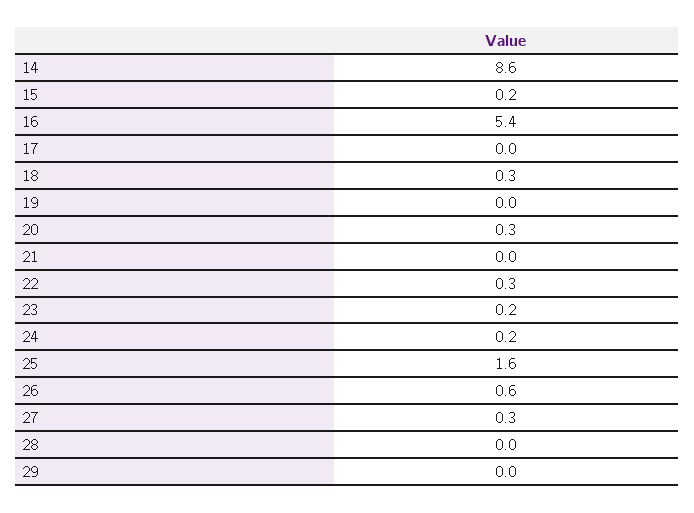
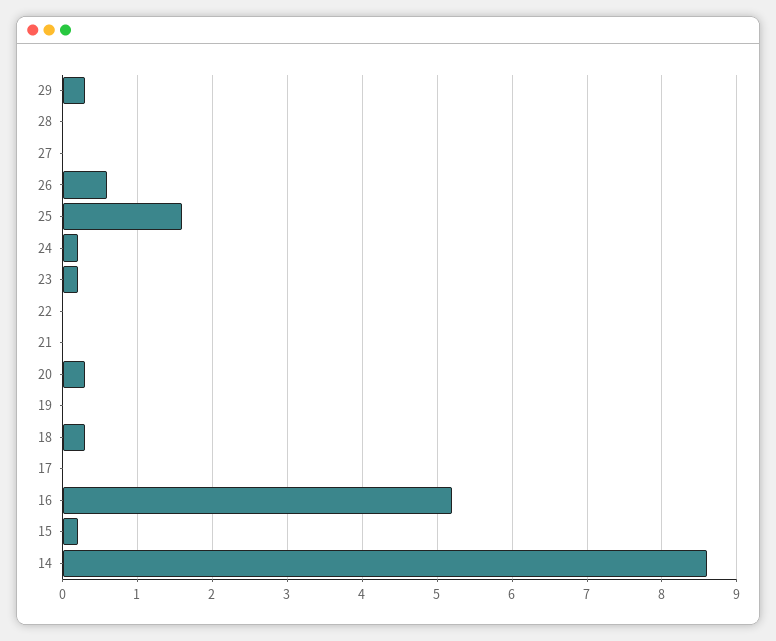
16: 5.4 -> 5.2
22: 0.3 -> 0
27: 0.3 -> 0
29: 0 -> 0.3

